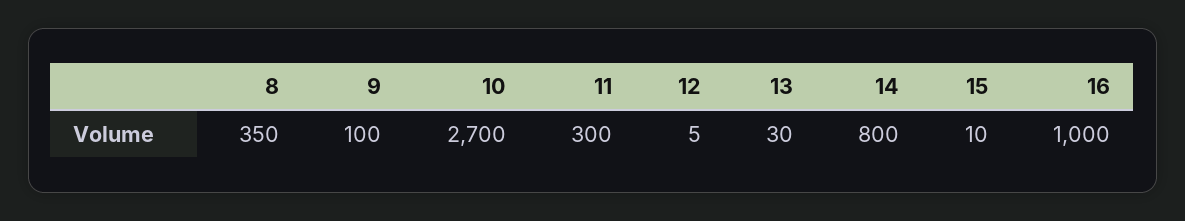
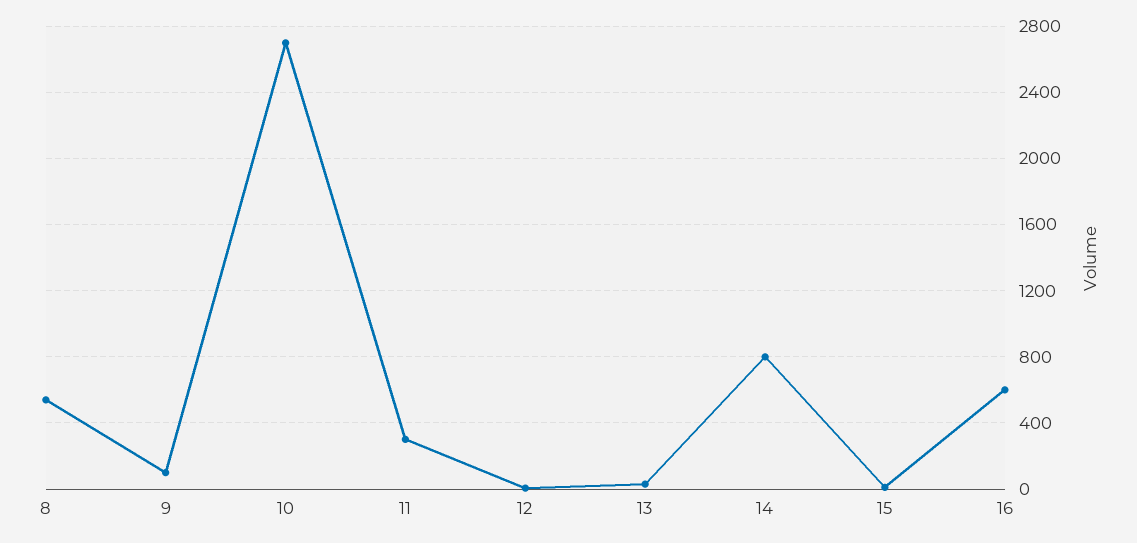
8: 350 -> 550
16: 1000 -> 600

